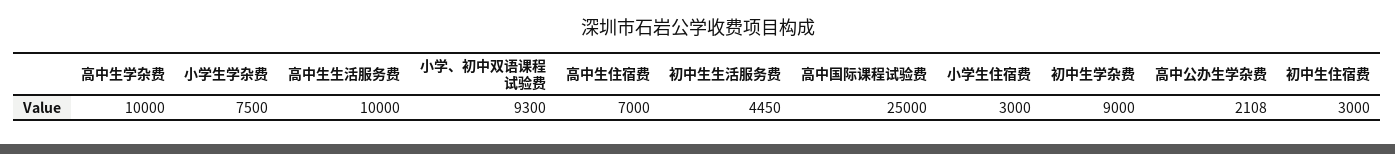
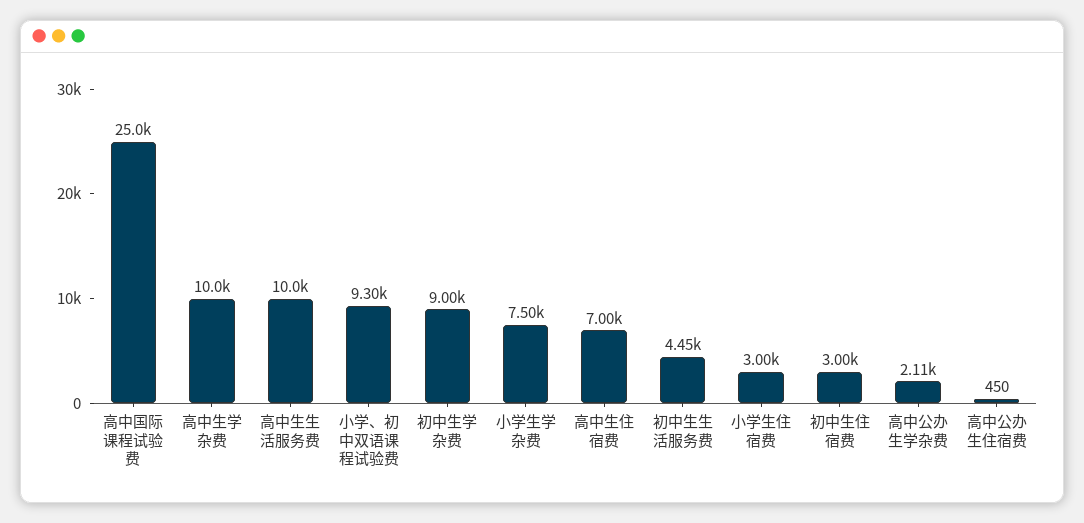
高中公办生住宿费: none -> 450

